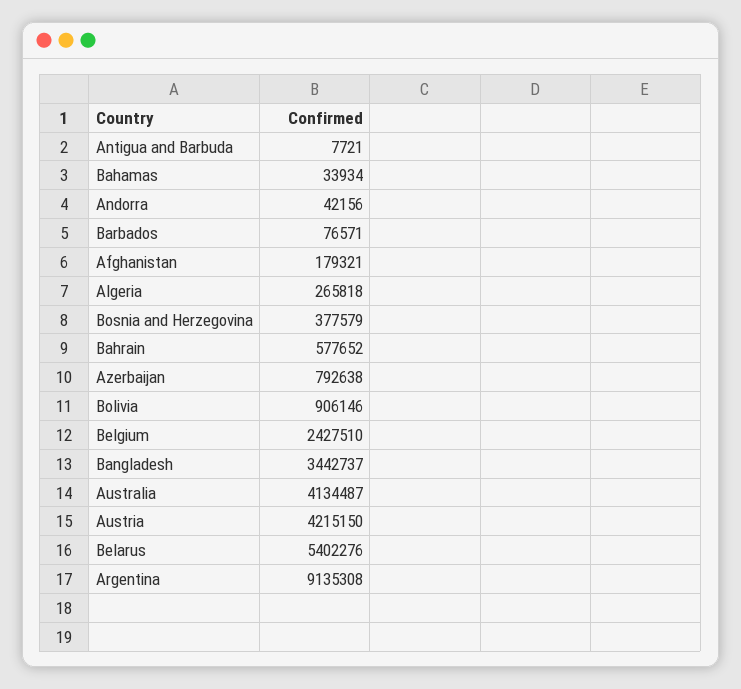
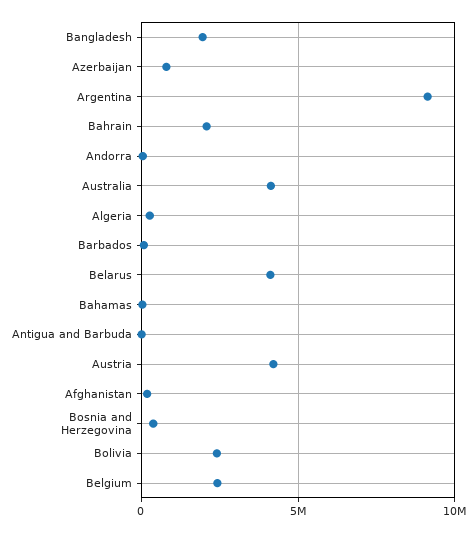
Bahrain: 577652 -> 2000000
Bolivia: 906146 -> 2500000
Bangladesh: 3442737 -> 2000000
Belarus: 5402276 -> 4000000

